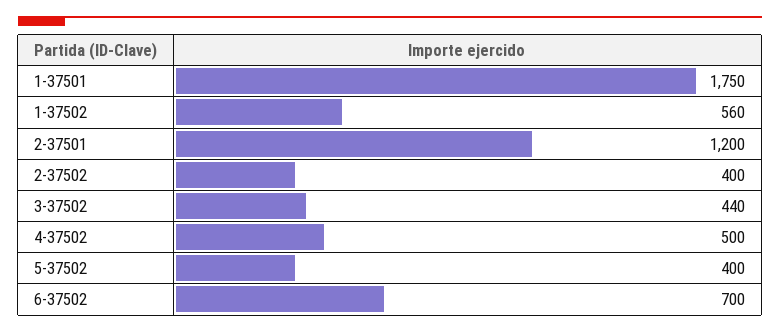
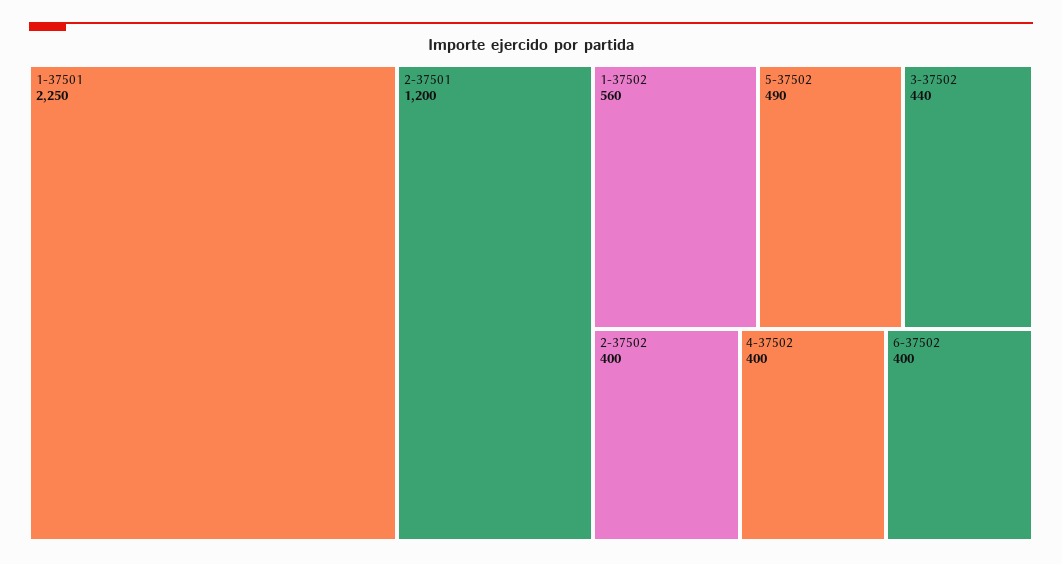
1-37501: 1750 -> 2250
4-37502: 500 -> 400
5-37502: 400 -> 490
6-37502: 700 -> 400

